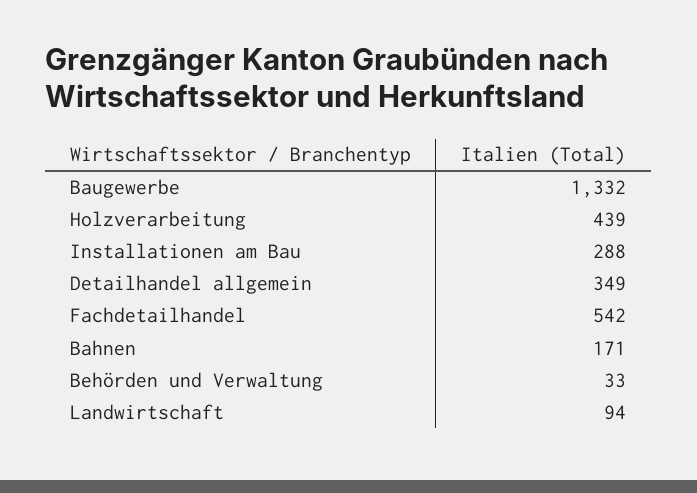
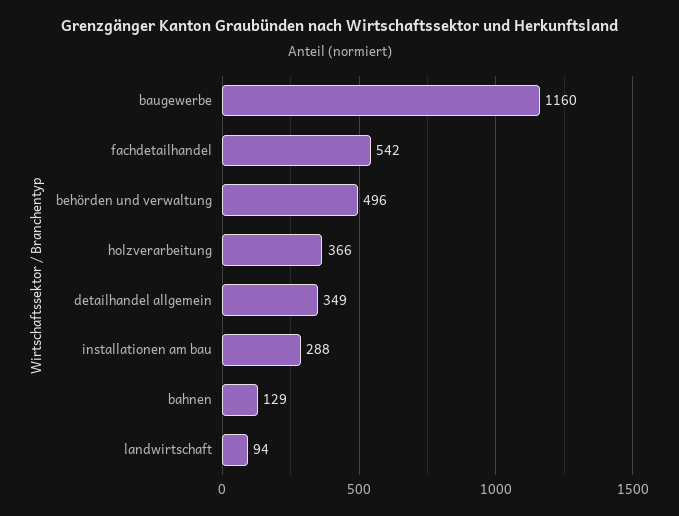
Baugewerbe: 1332 -> 1160
Holzverarbeitung: 439 -> 366
Bahnen: 171 -> 129
Behörden und Verwaltung: 33 -> 496

